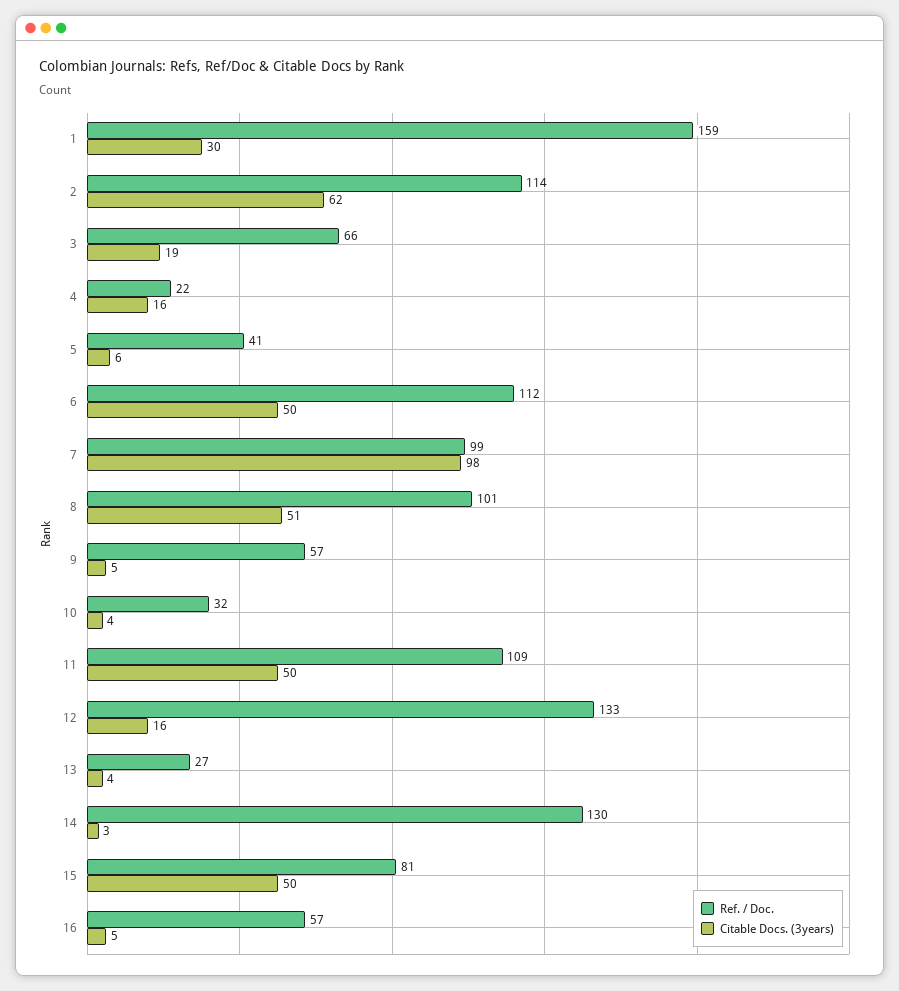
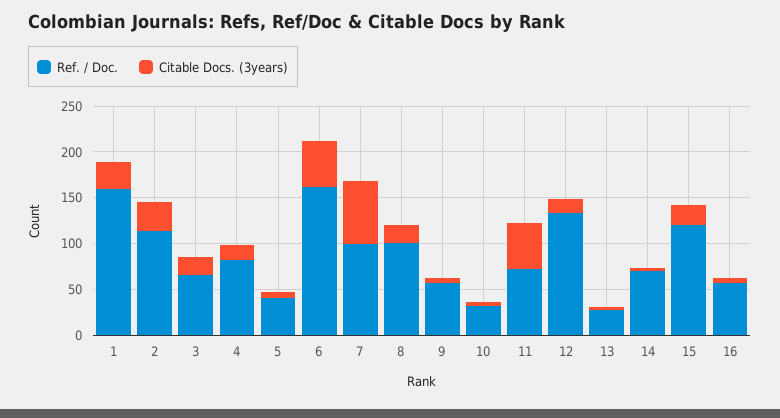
Citable Docs. (3years), 2: 62 -> 30
Ref. / Doc., 4: 22 -> 80
Ref. / Doc., 6: 112 -> 160
Citable Docs. (3years), 7: 98 -> 70
Citable Docs. (3years), 8: 51 -> 20
Ref. / Doc., 11: 109 -> 70
Ref. / Doc., 14: 130 -> 70
Ref. / Doc., 15: 81 -> 120
Citable Docs. (3years), 15: 50 -> 20

